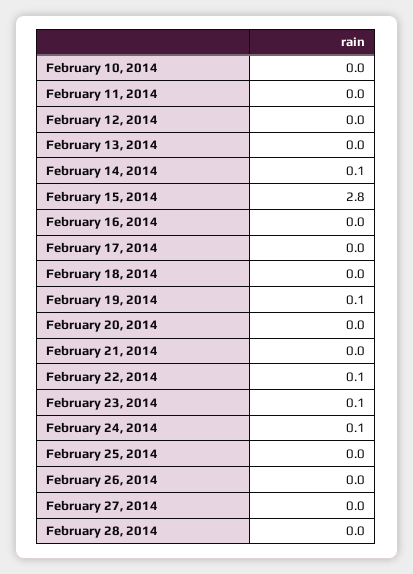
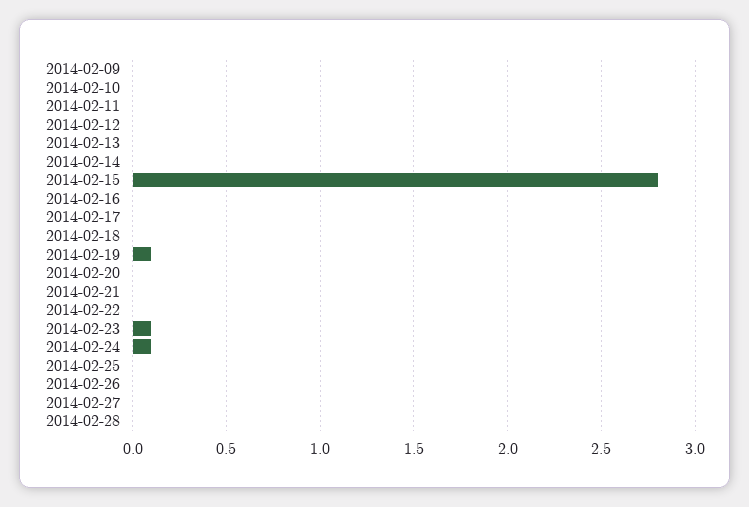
February 14, 2014: 0.1 -> 0
February 22, 2014: 0.1 -> 0
2014-02-09: none -> 0

